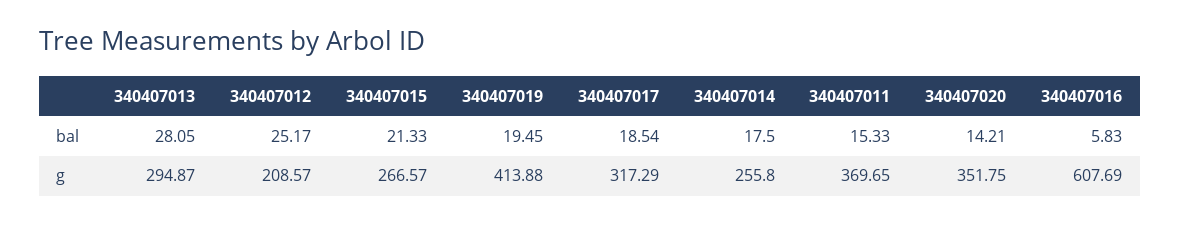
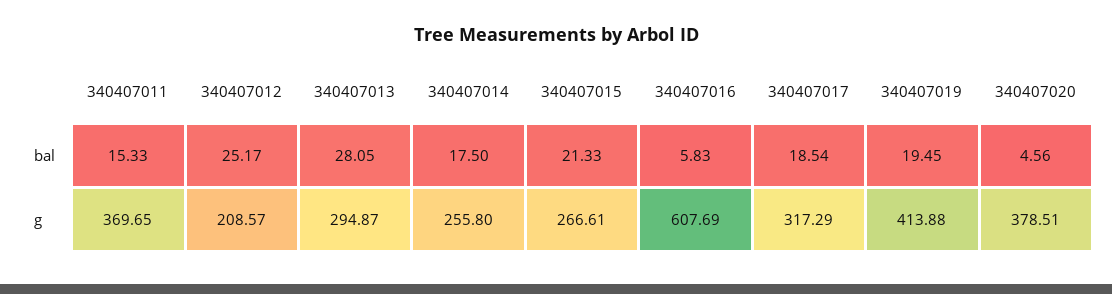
340407020, bal: 14.21 -> 4.56
340407015, g: 266.57 -> 266.61
340407020, g: 351.75 -> 378.51

